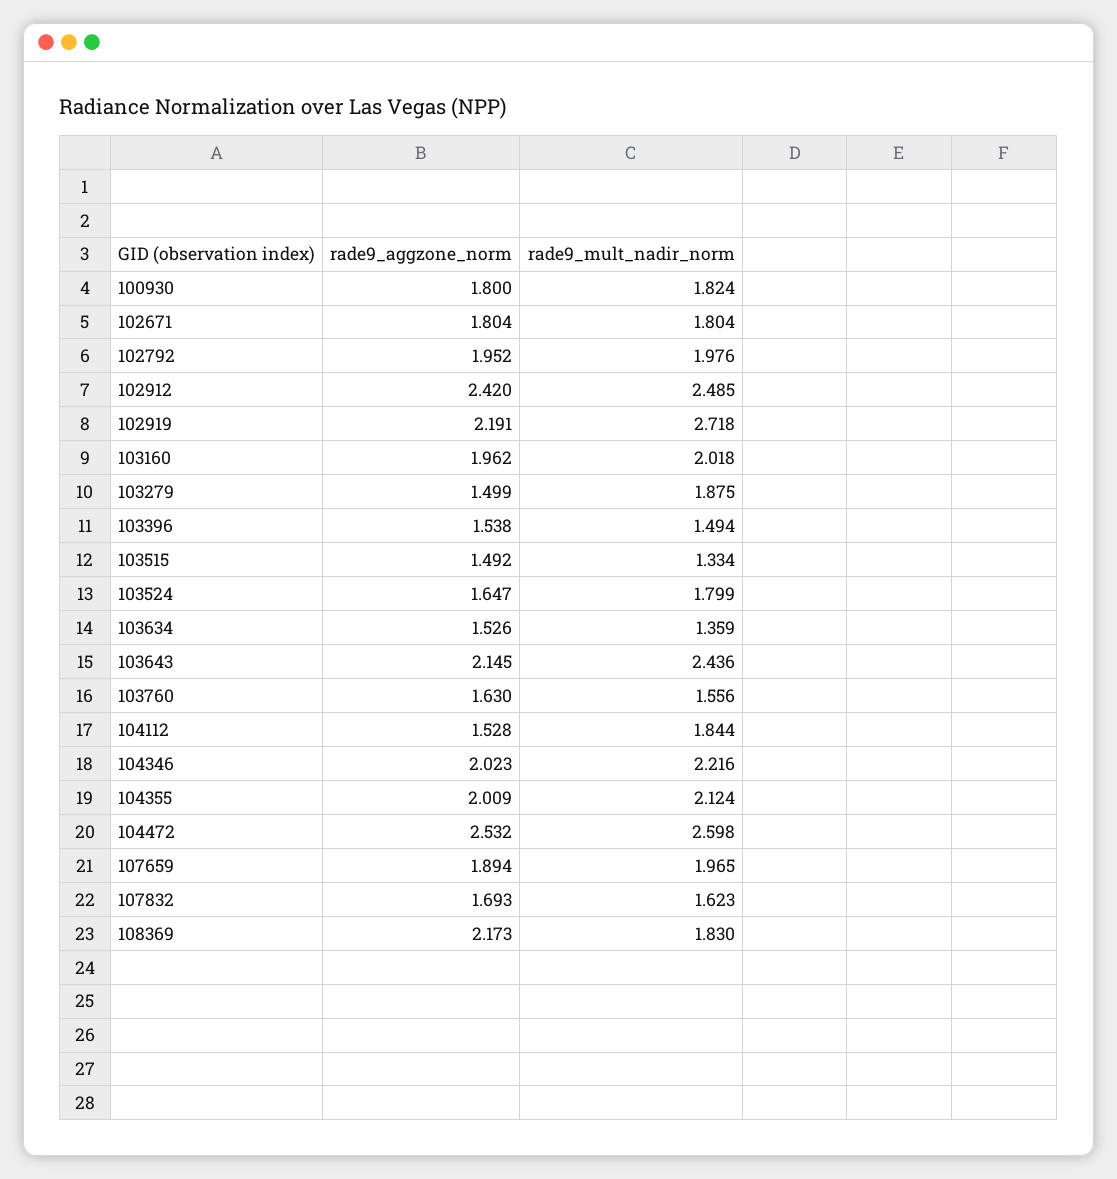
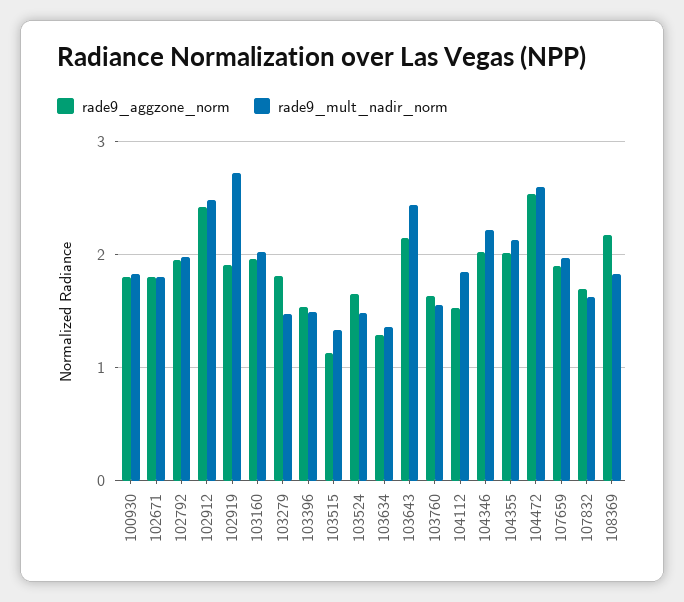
rade9_aggzone_norm, 102919: 2.191 -> 1.9
rade9_aggzone_norm, 103279: 1.499 -> 1.8
rade9_mult_nadir_norm, 103279: 1.875 -> 1.5
rade9_aggzone_norm, 103515: 1.492 -> 1.1
rade9_mult_nadir_norm, 103524: 1.799 -> 1.5
rade9_aggzone_norm, 103634: 1.526 -> 1.3

